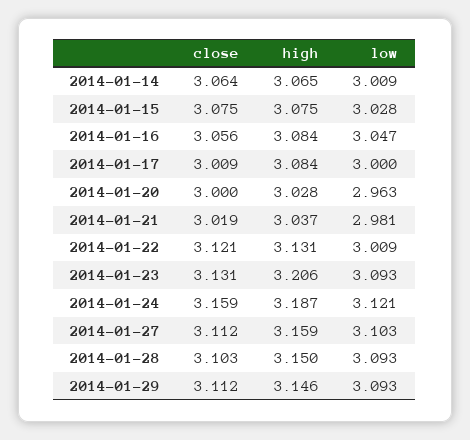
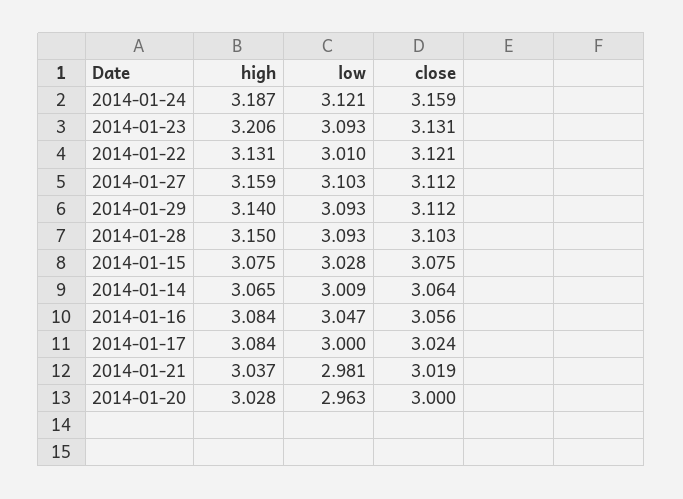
close, 2014-01-17: 3.009 -> 3.024
low, 2014-01-22: 3.009 -> 3.01
high, 2014-01-29: 3.146 -> 3.14

